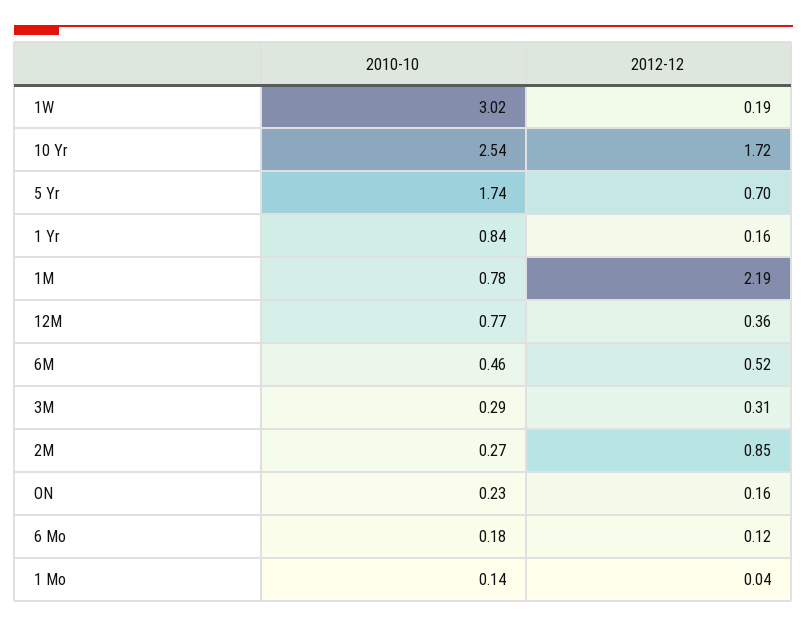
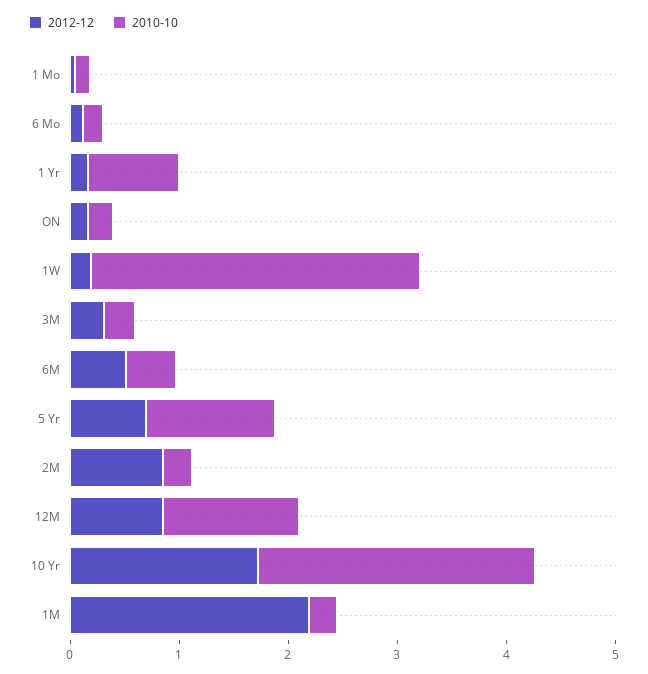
2010-10, 5 Yr: 1.74 -> 1.2
2010-10, 1M: 0.78 -> 0.2
2010-10, 12M: 0.77 -> 1.2
2012-12, 12M: 0.36 -> 0.8

